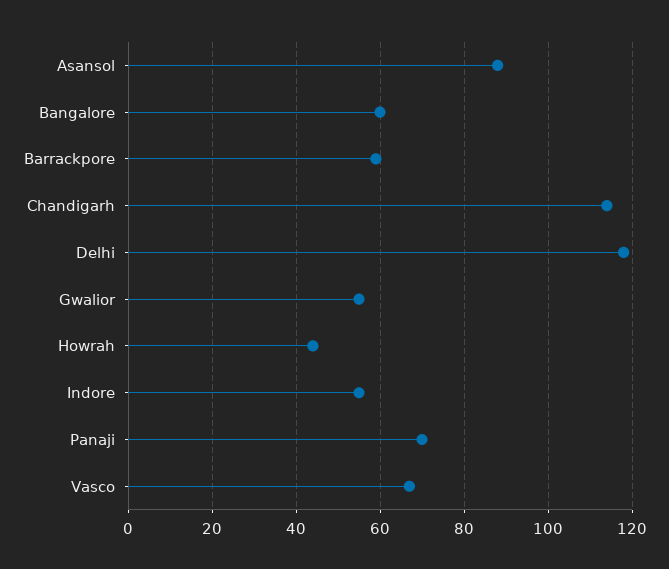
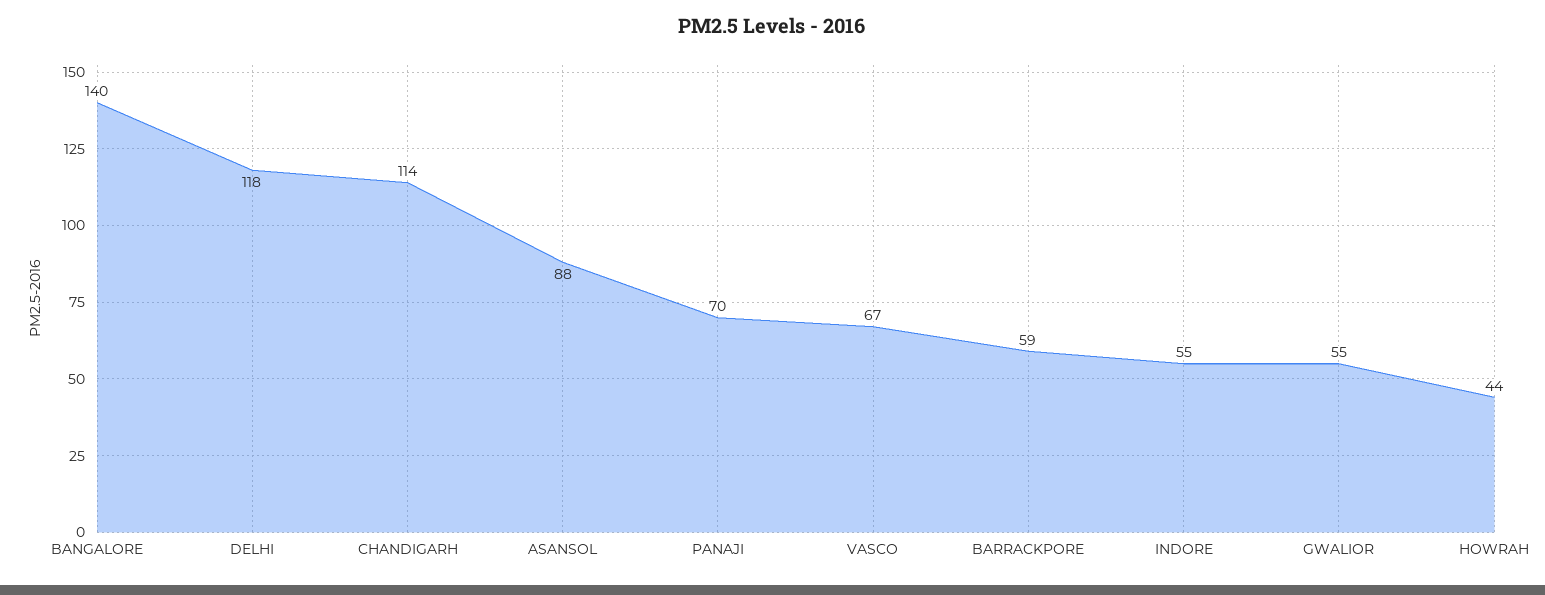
Bangalore: 60 -> 140

